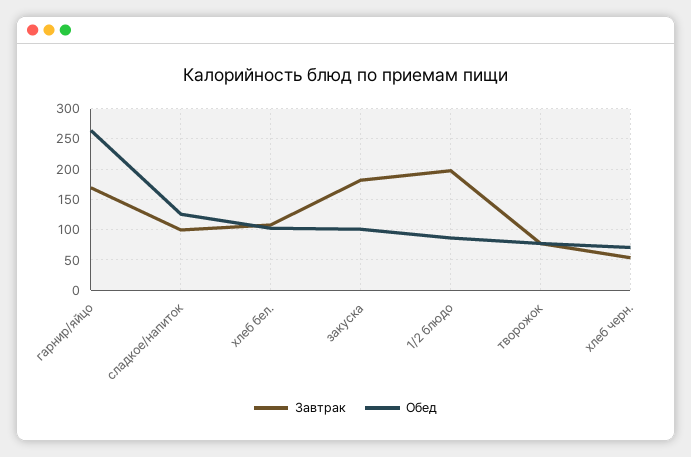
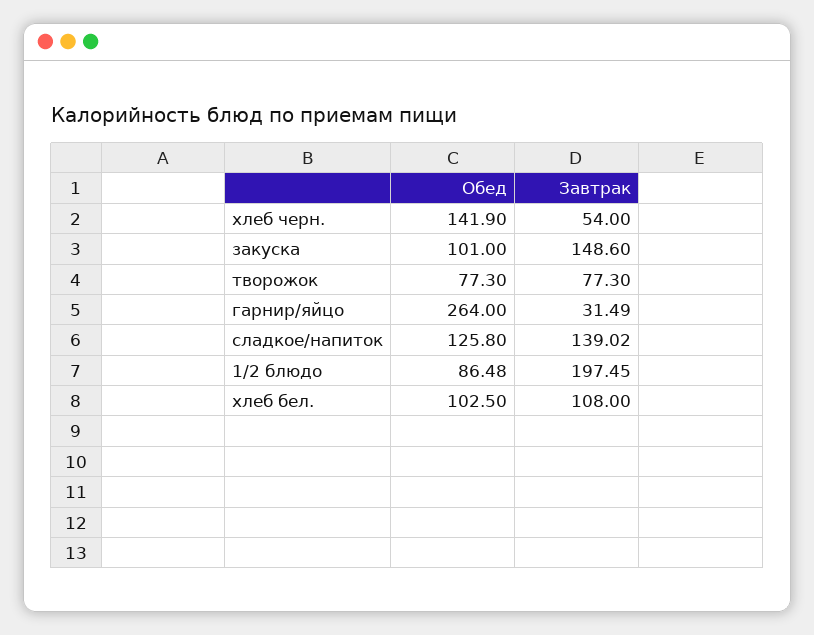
Завтрак, гарнир/яйцо: 170 -> 31.49
Завтрак, сладкое/напиток: 100 -> 139.02
Завтрак, закуска: 180 -> 148.6
Обед, хлеб черн.: 70 -> 141.9

